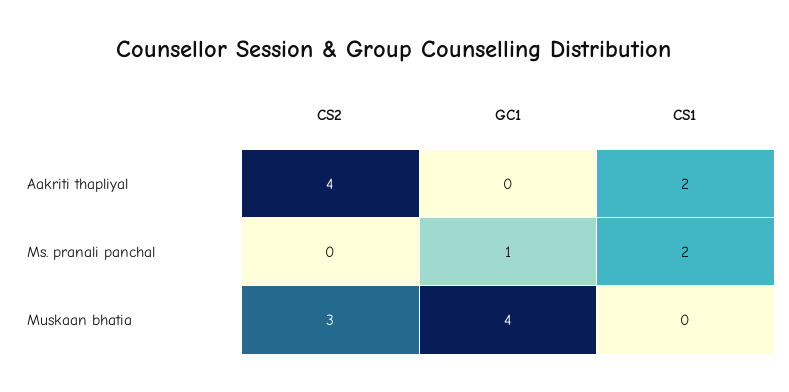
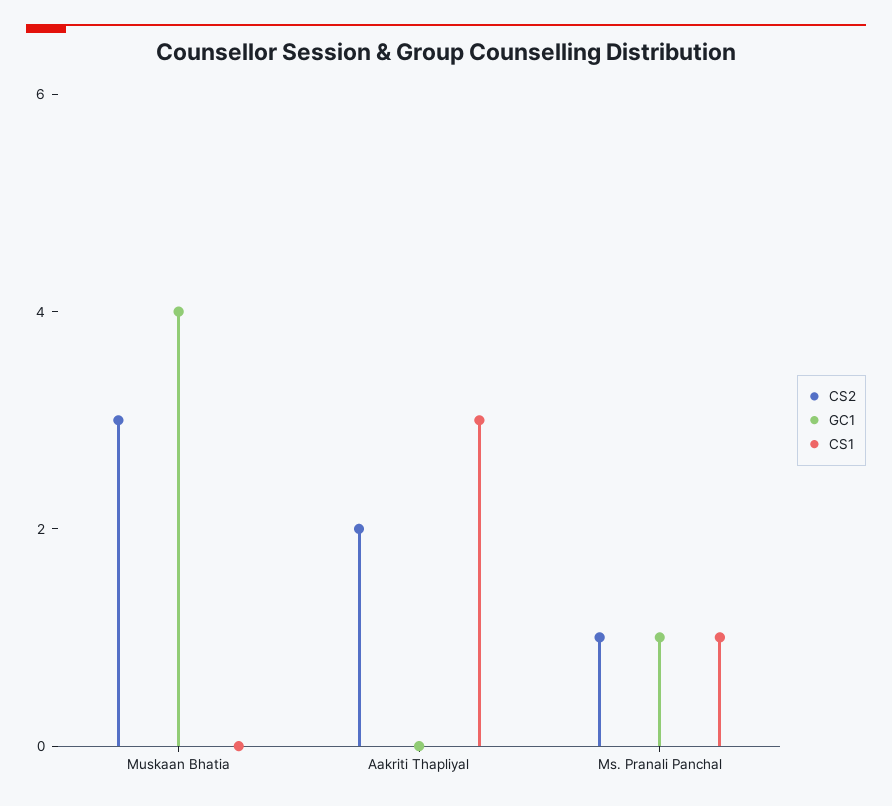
CS2, Aakriti thapliyal: 4 -> 2
CS1, Aakriti thapliyal: 2 -> 3
CS2, Ms. pranali panchal: 0 -> 1
CS1, Ms. pranali panchal: 2 -> 1

